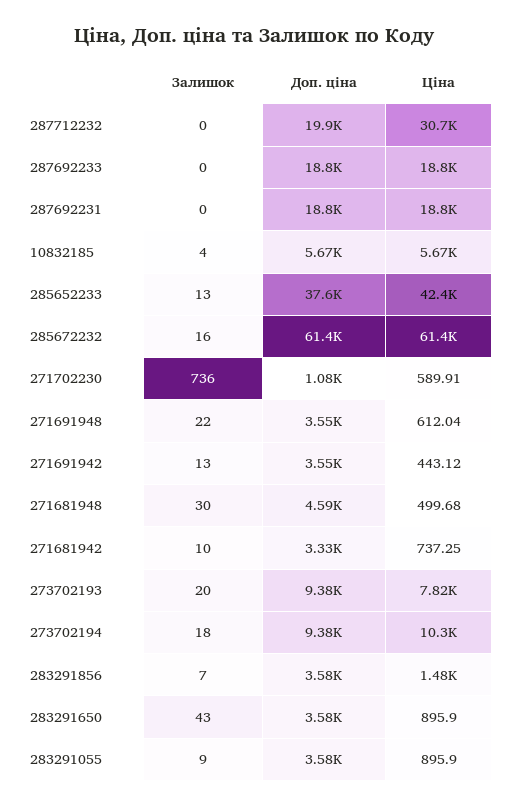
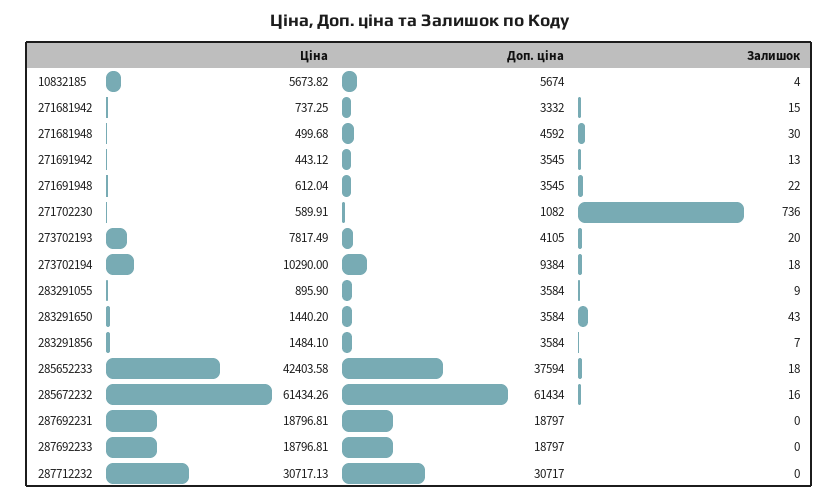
Доп. ціна, 287712232: 19900 -> 30717
Залишок, 285652233: 13 -> 18
Залишок, 271681942: 10 -> 15
Доп. ціна, 273702193: 9380 -> 4105
Ціна, 283291650: 895.9 -> 1440.2

